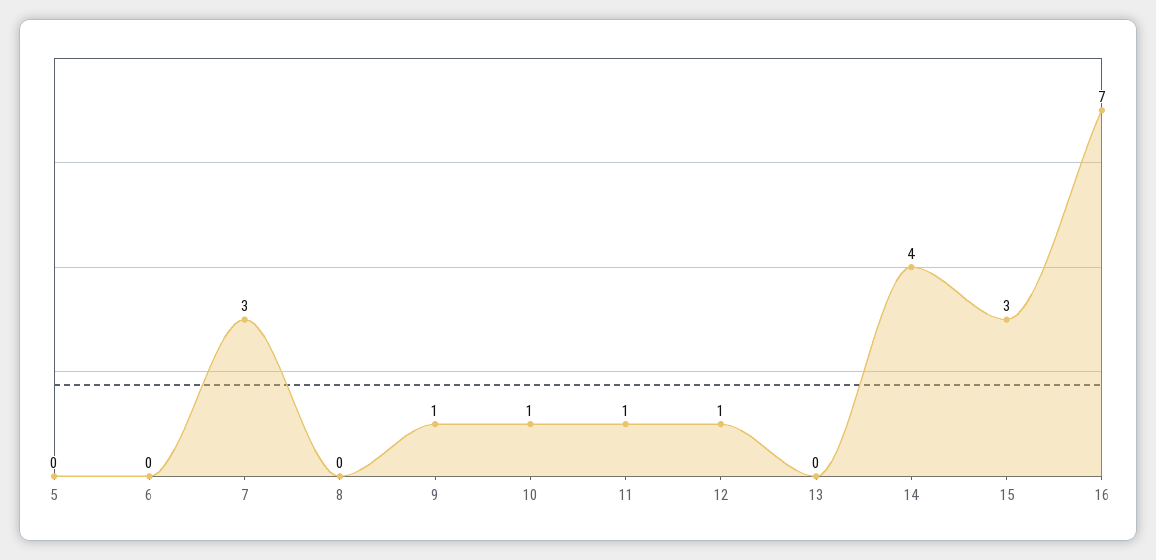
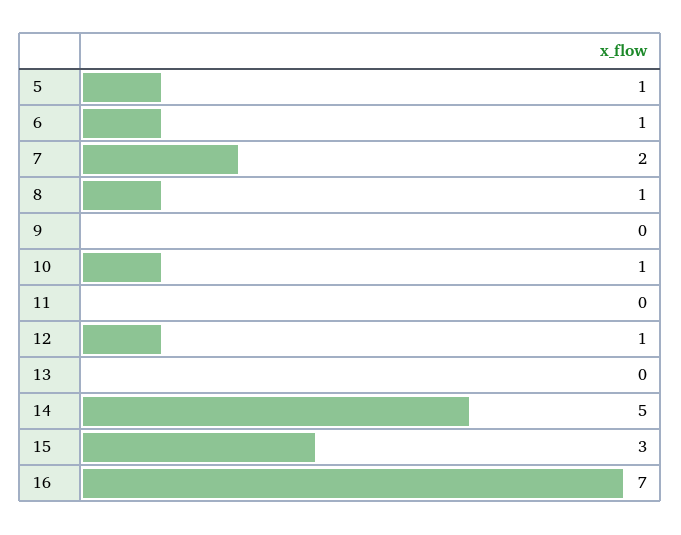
5: 0 -> 1
6: 0 -> 1
7: 3 -> 2
8: 0 -> 1
9: 1 -> 0
11: 1 -> 0
14: 4 -> 5

